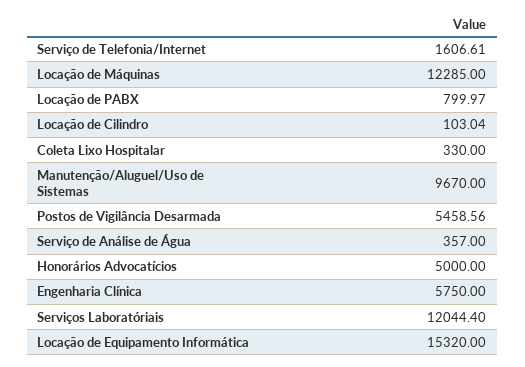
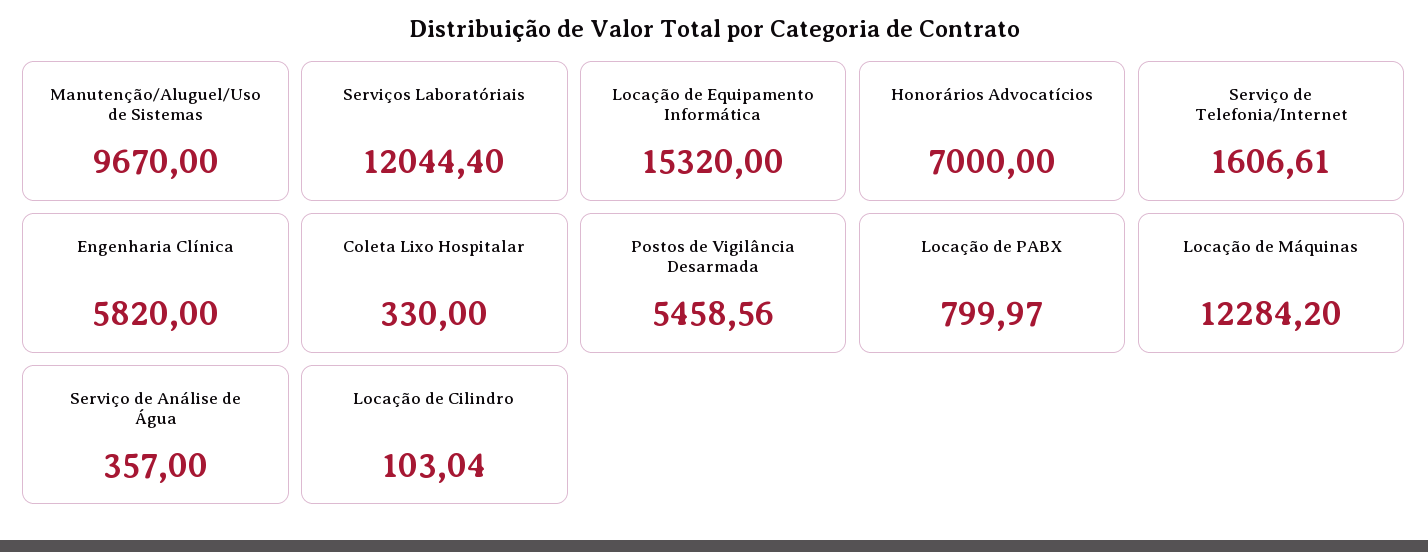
Locação de Máquinas: 12285 -> 12284.2
Honorários Advocatícios: 5000 -> 7000
Engenharia Clínica: 5750 -> 5820

